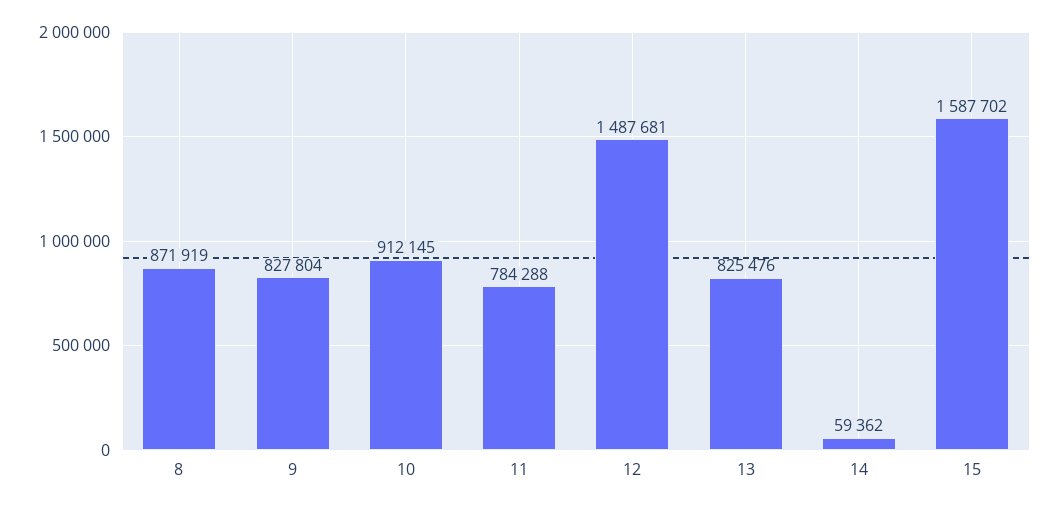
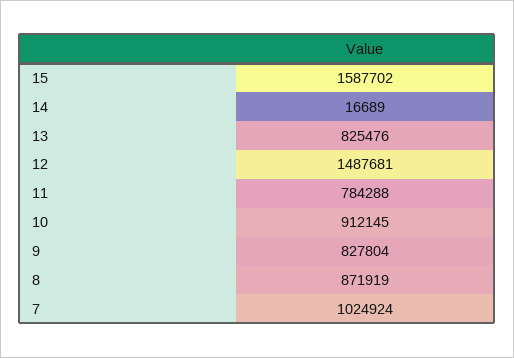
14: 59362 -> 16689
7: none -> 1024924

